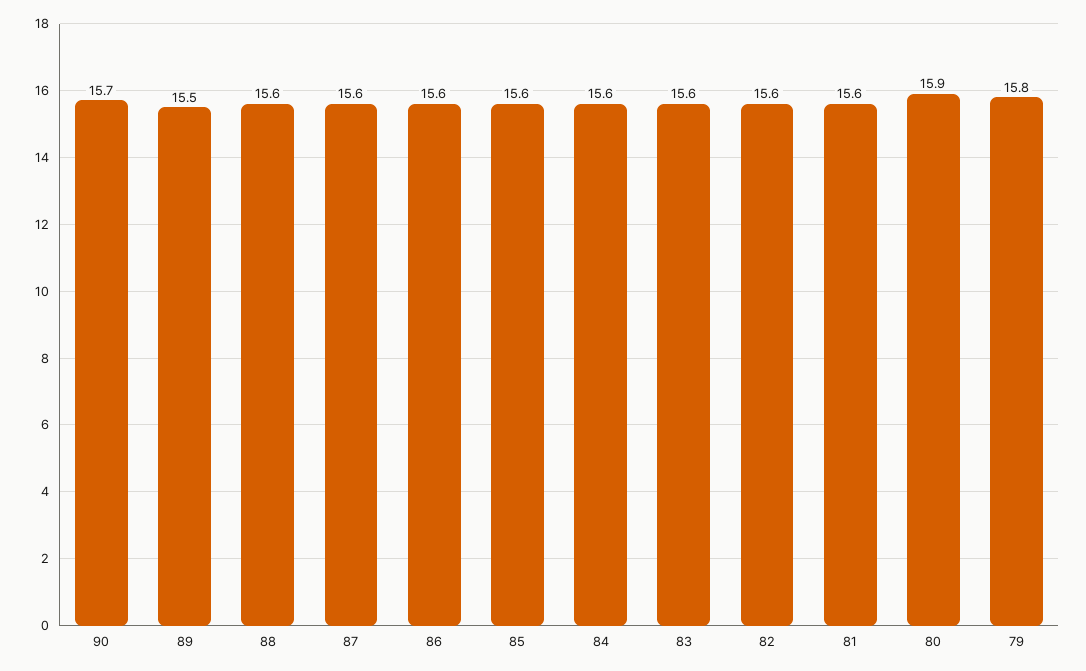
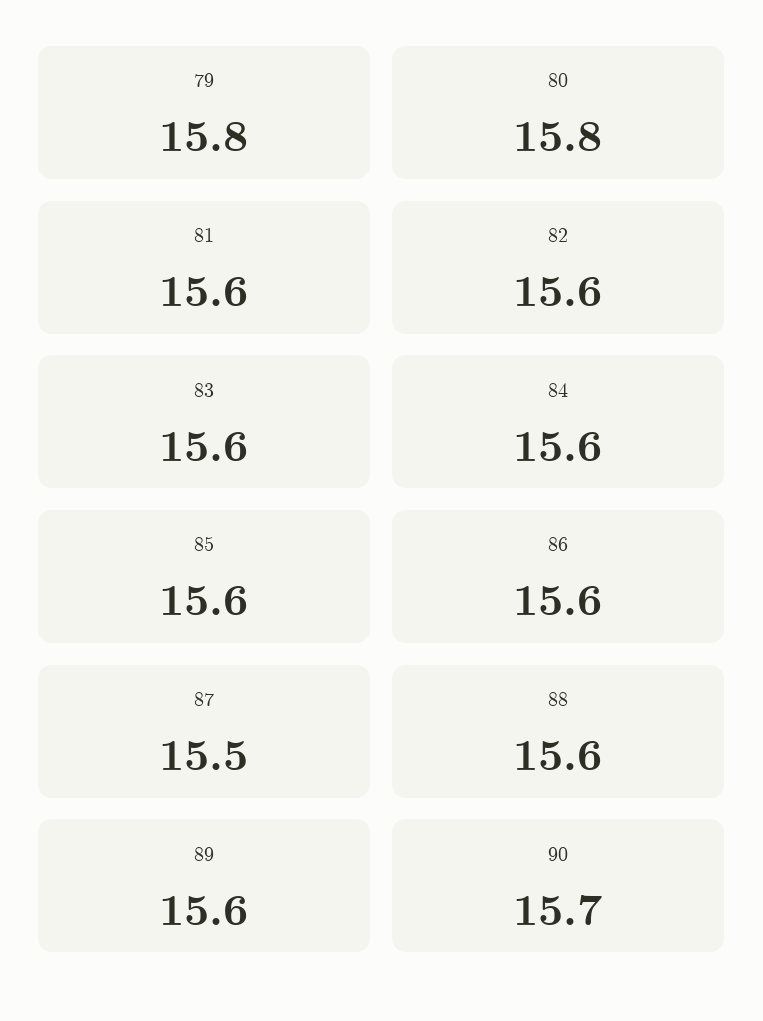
89: 15.5 -> 15.6
87: 15.6 -> 15.5
80: 15.9 -> 15.8

